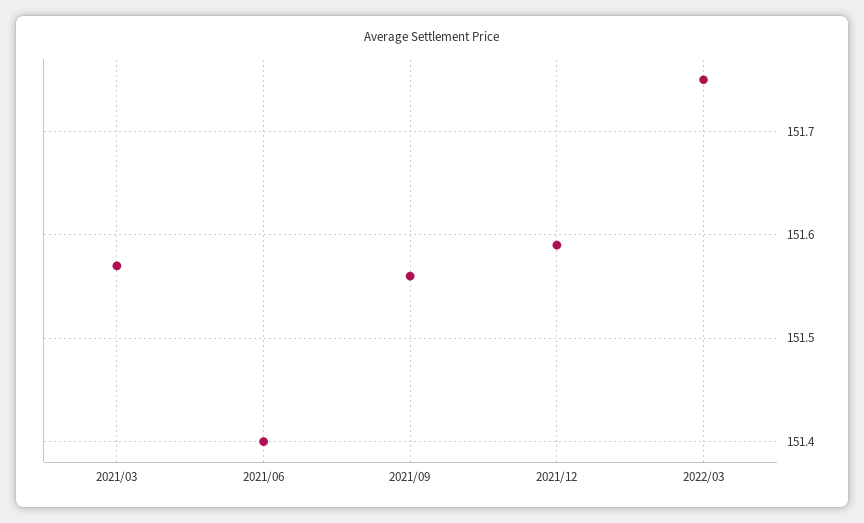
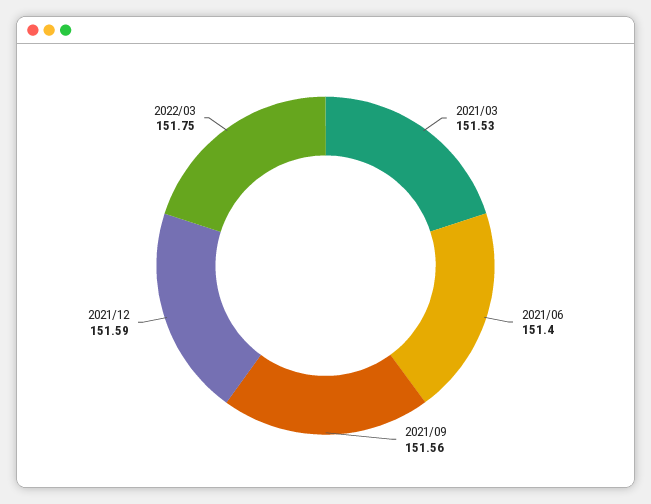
2021/03: 151.57 -> 151.53

